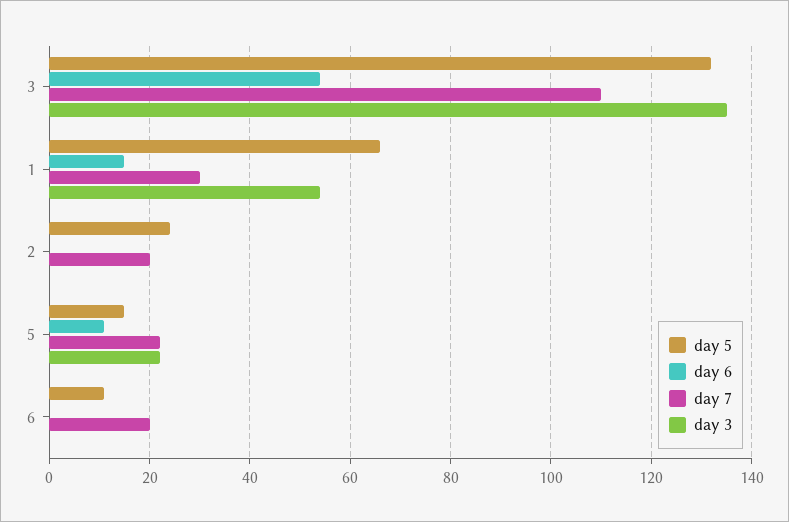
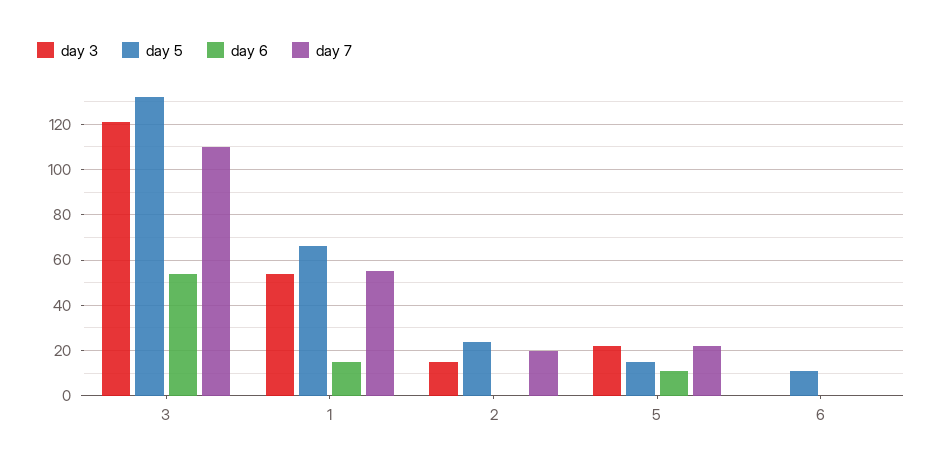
day 3, 3: 135 -> 120
day 7, 1: 30 -> 55
day 3, 2: 0 -> 15
day 7, 6: 20 -> 0

